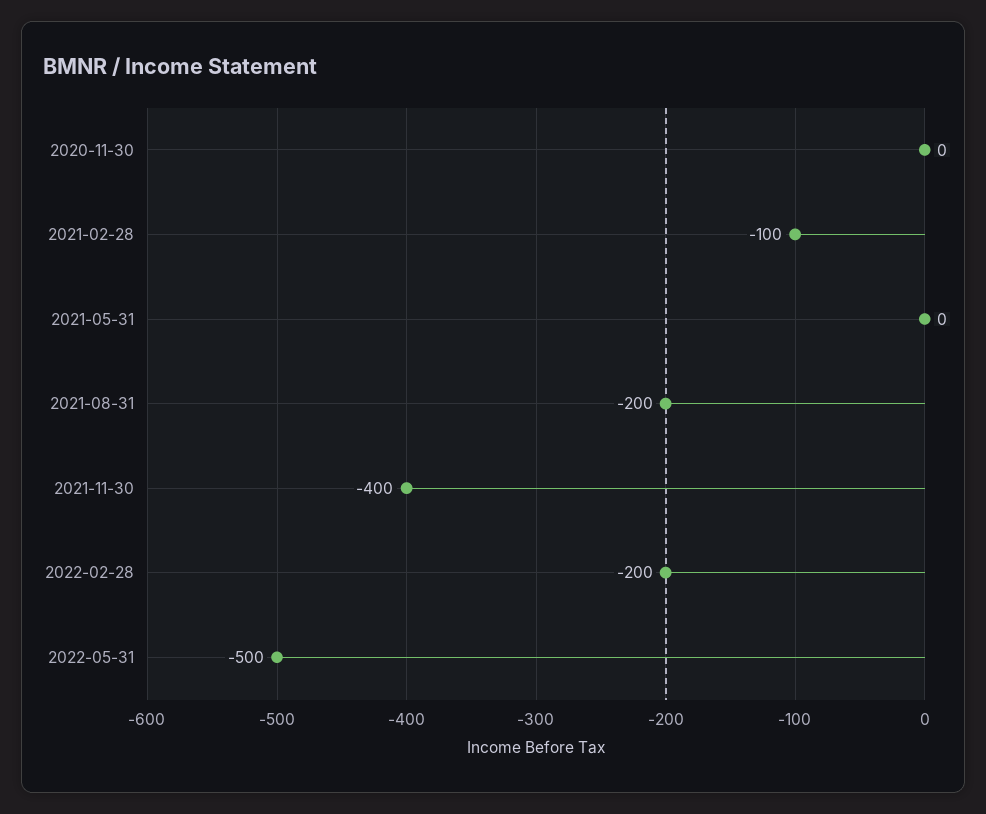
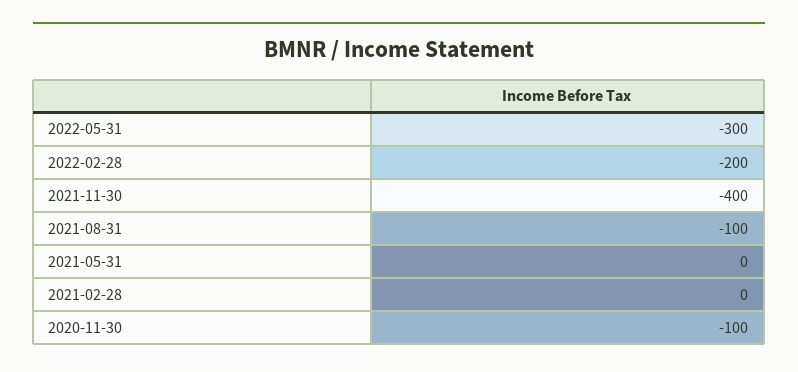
2020-11-30: 0 -> -100
2021-02-28: -100 -> 0
2021-08-31: -200 -> -100
2022-05-31: -500 -> -300

